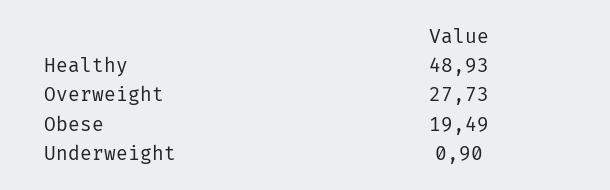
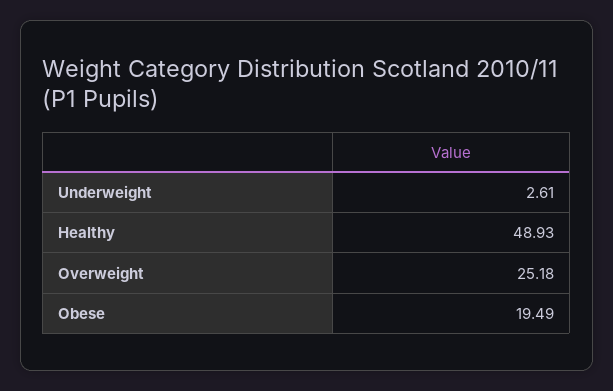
Overweight: 27.73 -> 25.18
Underweight: 0.9 -> 2.61

